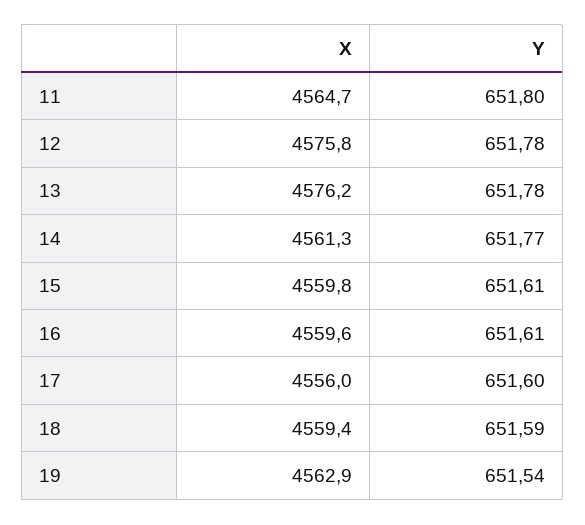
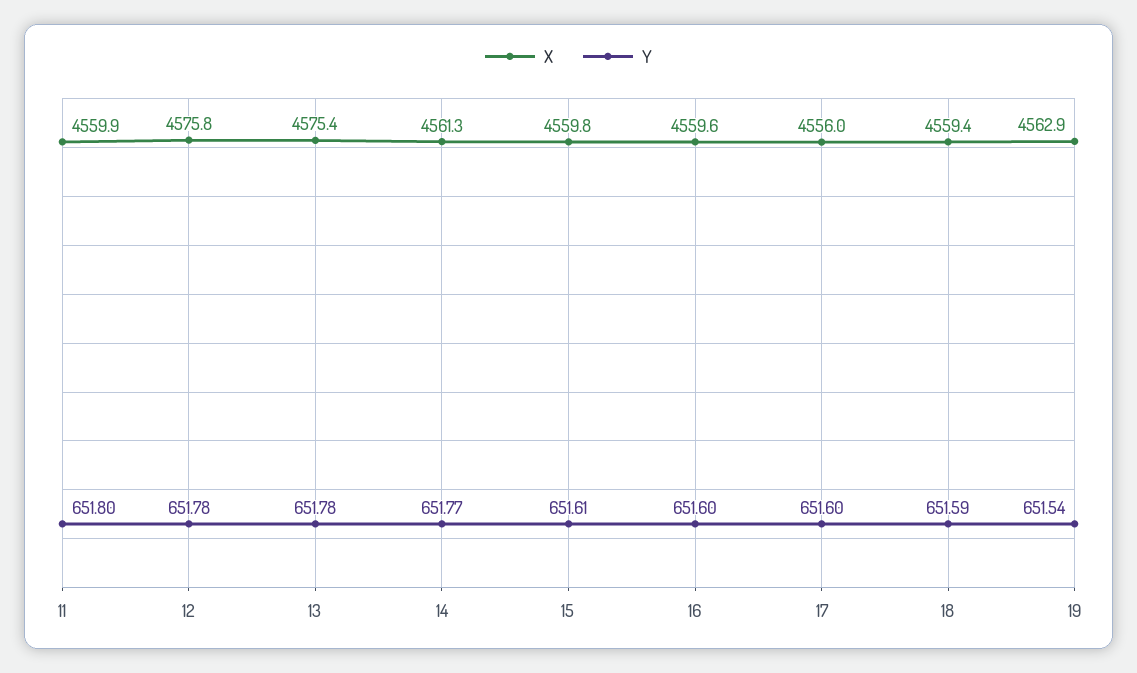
X, 11: 4564.7 -> 4559.9
X, 13: 4576.2 -> 4575.4
Y, 16: 651.61 -> 651.6

